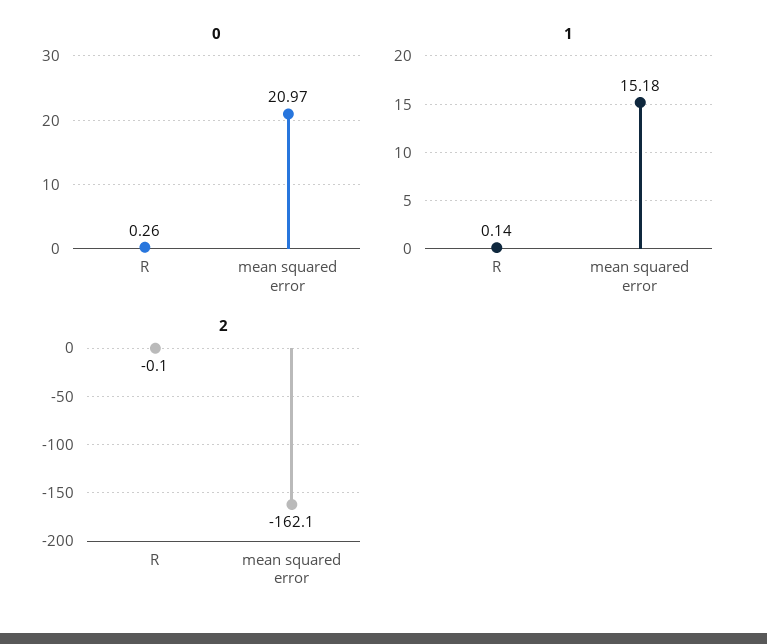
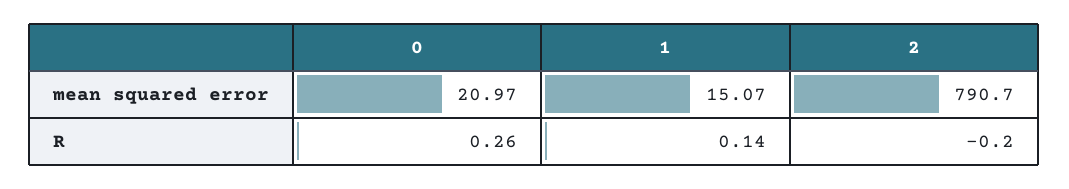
1, mean squared error: 15.18 -> 15.07
2, R: -0.1 -> -0.2
2, mean squared error: -162.1 -> 790.7

